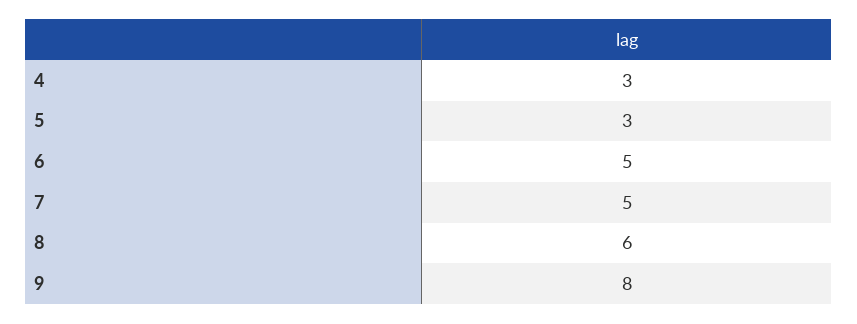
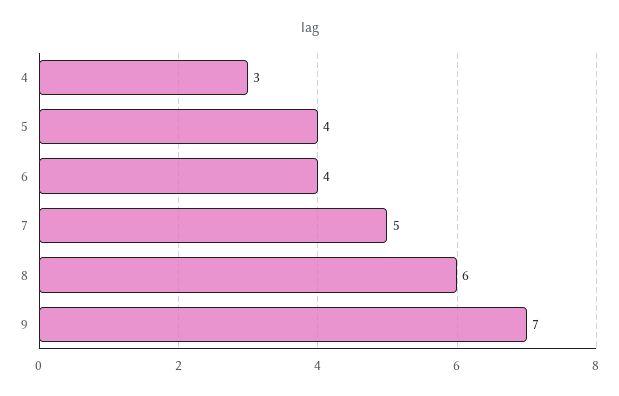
5: 3 -> 4
6: 5 -> 4
9: 8 -> 7

